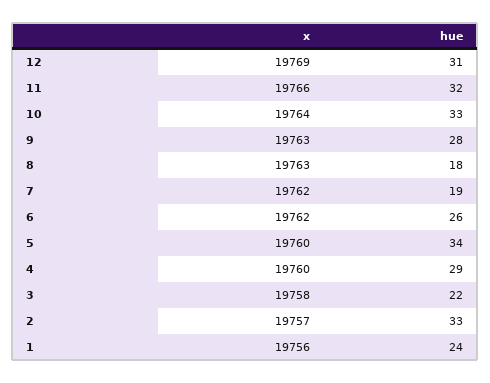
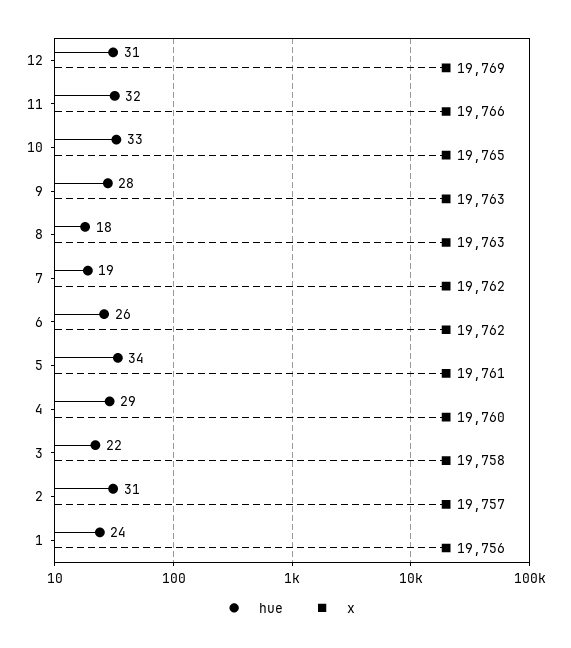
x, 10: 19764 -> 19765
x, 5: 19760 -> 19761
hue, 2: 33 -> 31

